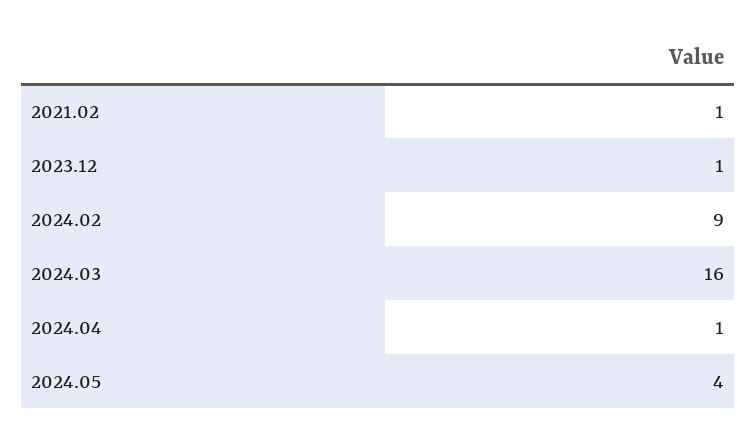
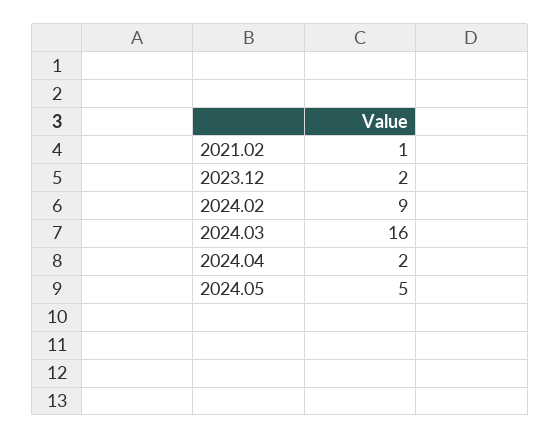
2023.12: 1 -> 2
2024.04: 1 -> 2
2024.05: 4 -> 5

